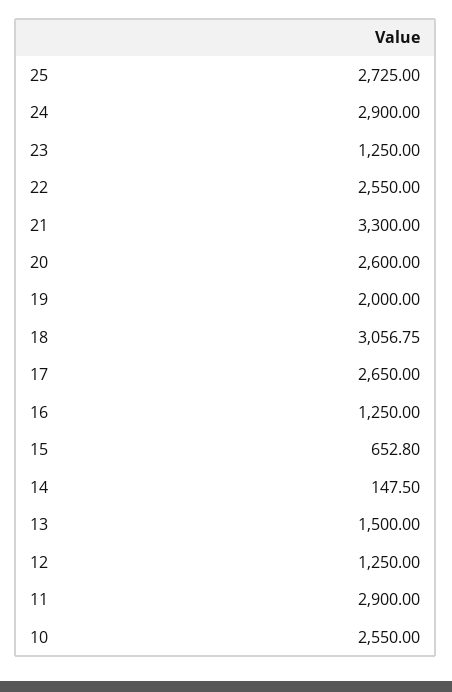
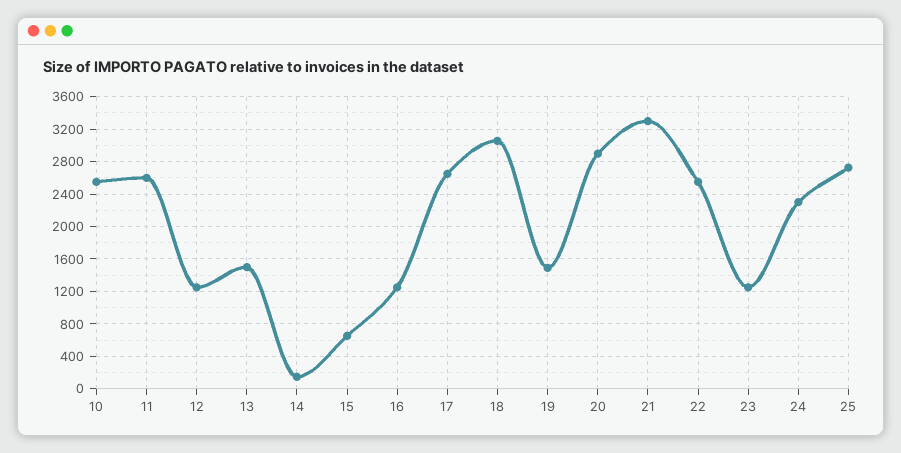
24: 2900 -> 2300
20: 2600 -> 2900
19: 2000 -> 1500
11: 2900 -> 2600

